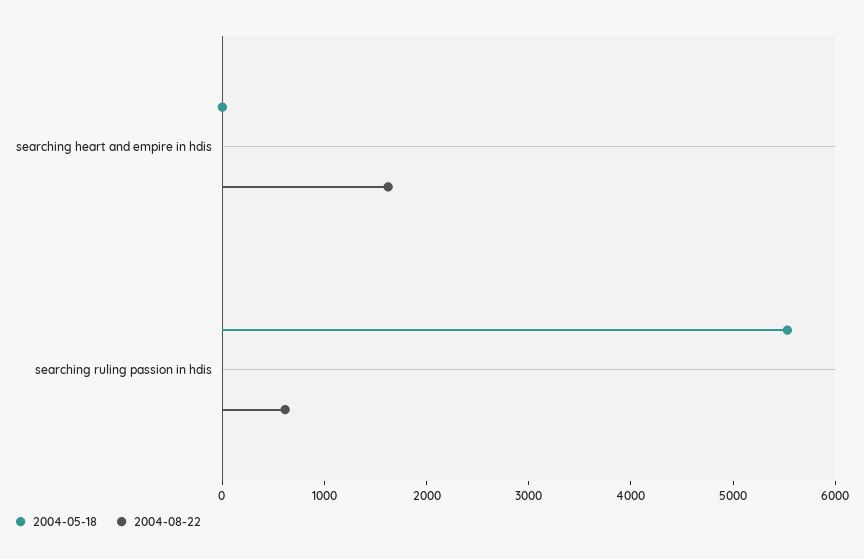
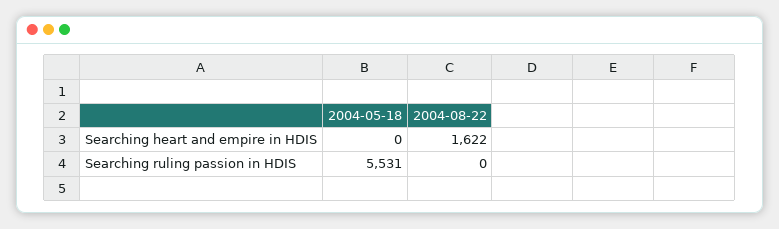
2004-08-22, searching ruling passion in hdis: 600 -> 0

